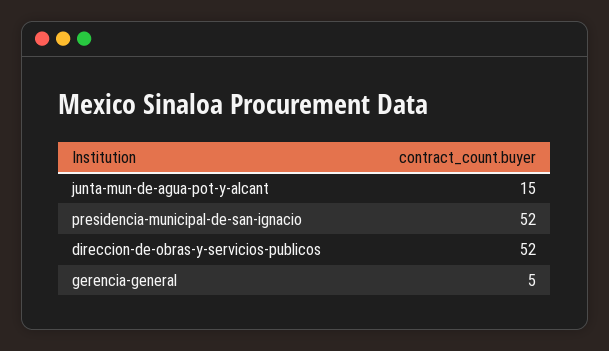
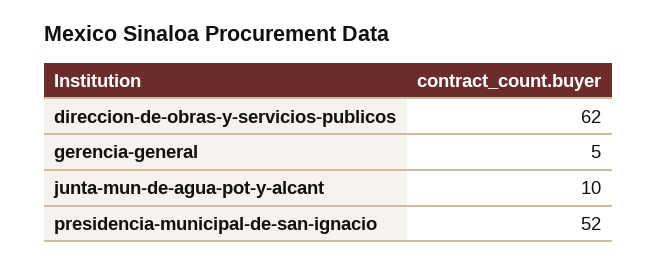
junta-mun-de-agua-pot-y-alcant: 15 -> 10
direccion-de-obras-y-servicios-publicos: 52 -> 62

